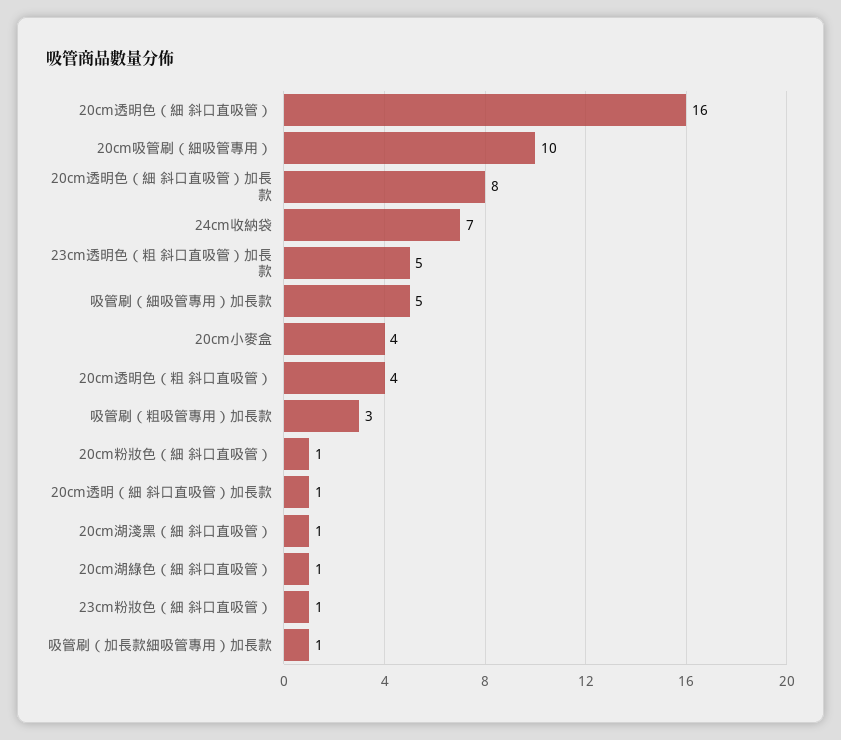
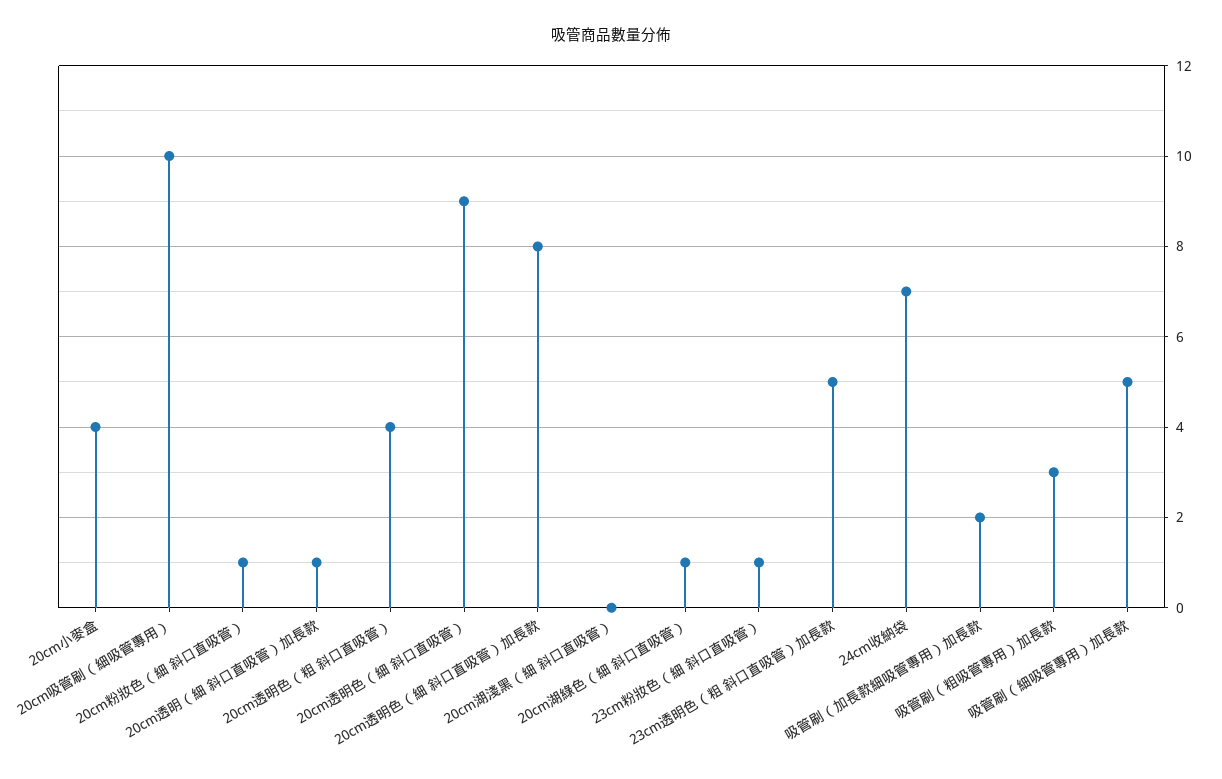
20cm透明色（細 斜口直吸管）: 16 -> 9
20cm湖淺黑（細 斜口直吸管）: 1 -> 0
吸管刷（加長款細吸管專用）加長款: 1 -> 2

